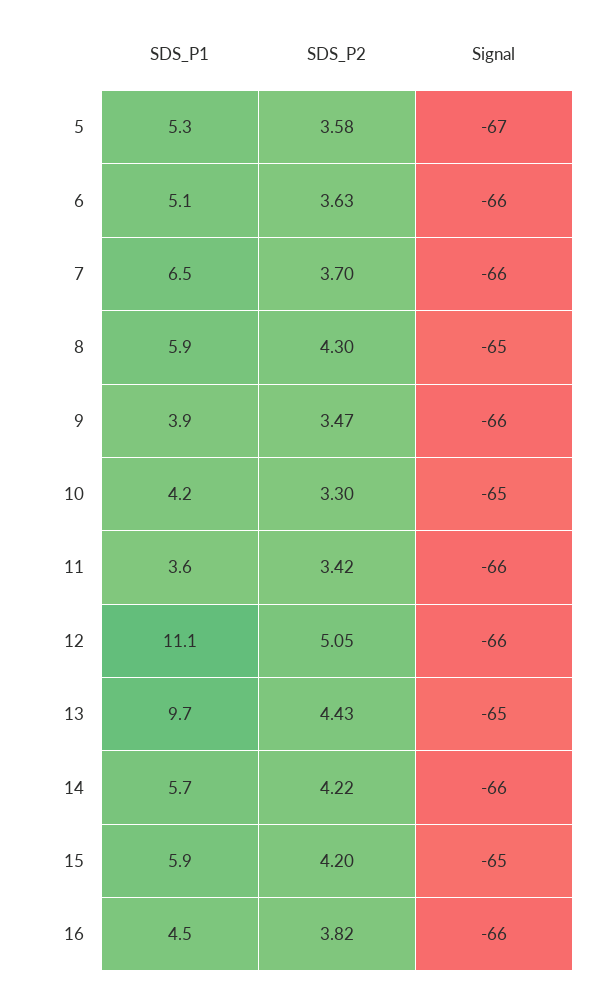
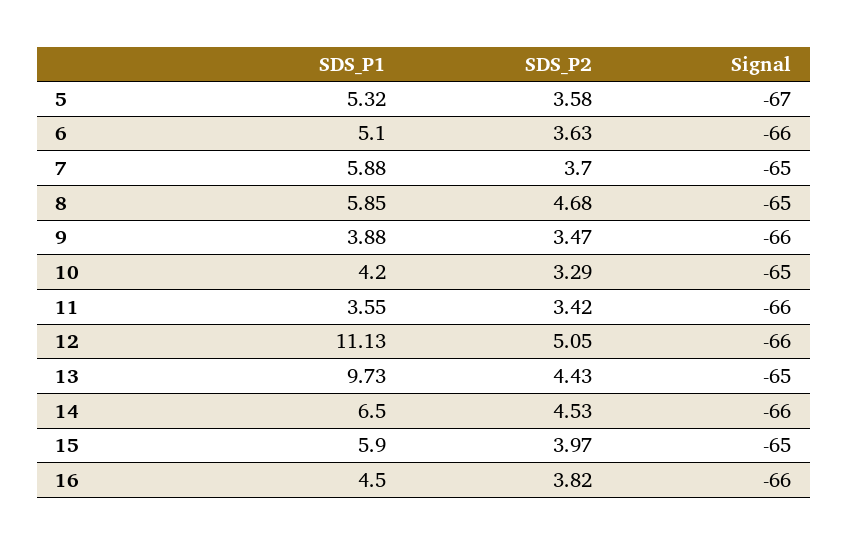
SDS_P1, 7: 6.5 -> 5.88
Signal, 7: -66 -> -65
SDS_P2, 8: 4.3 -> 4.68
SDS_P2, 10: 3.3 -> 3.29
SDS_P1, 14: 5.7 -> 6.5
SDS_P2, 14: 4.22 -> 4.53
SDS_P2, 15: 4.2 -> 3.97

